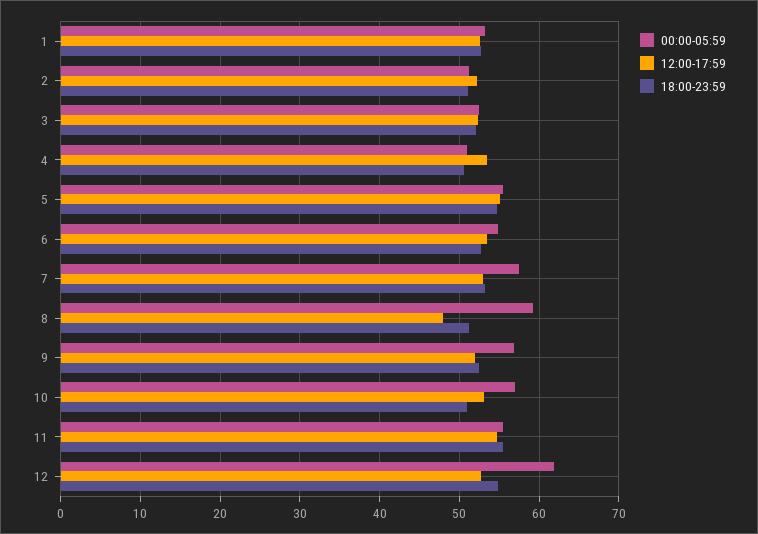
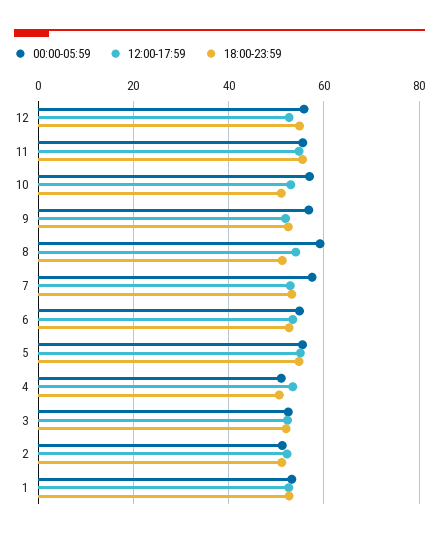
12:00-17:59, 8: 48 -> 54
00:00-05:59, 12: 62 -> 56

